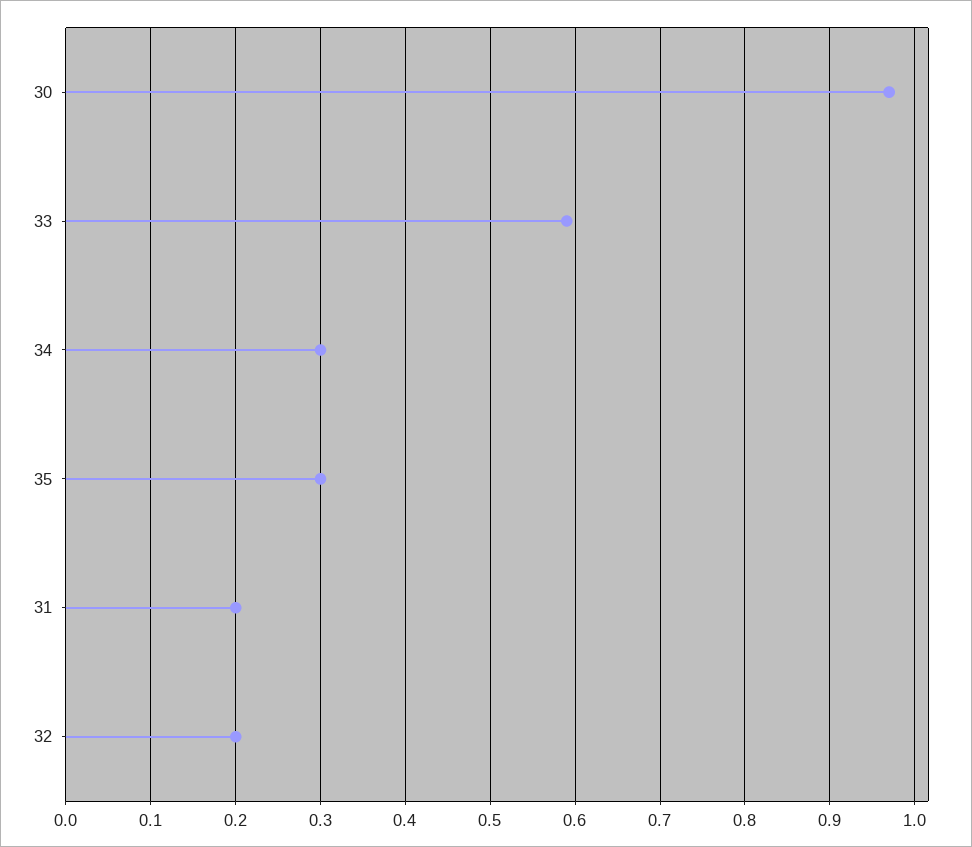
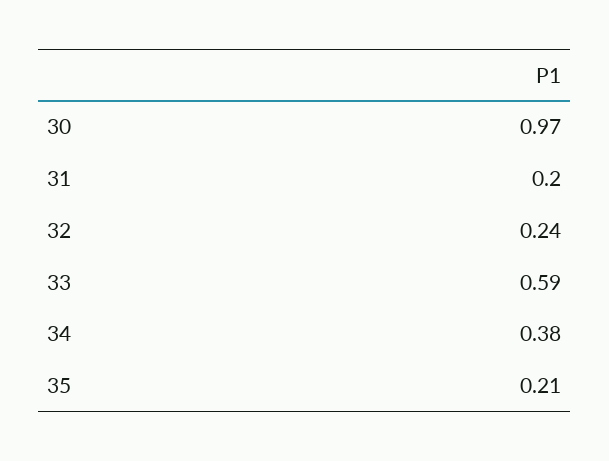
34: 0.3 -> 0.38
35: 0.3 -> 0.21
32: 0.2 -> 0.24

